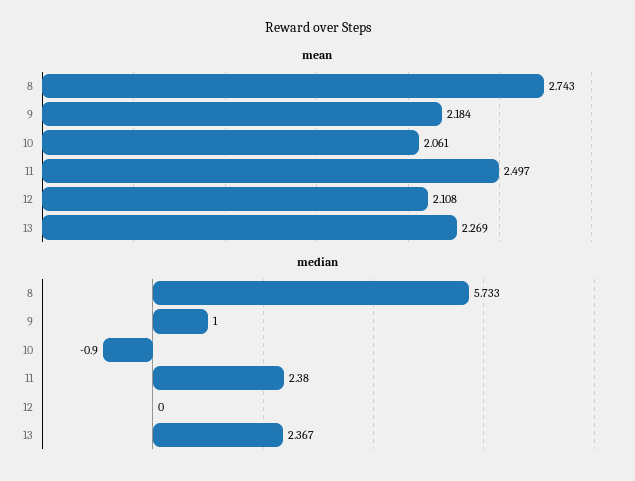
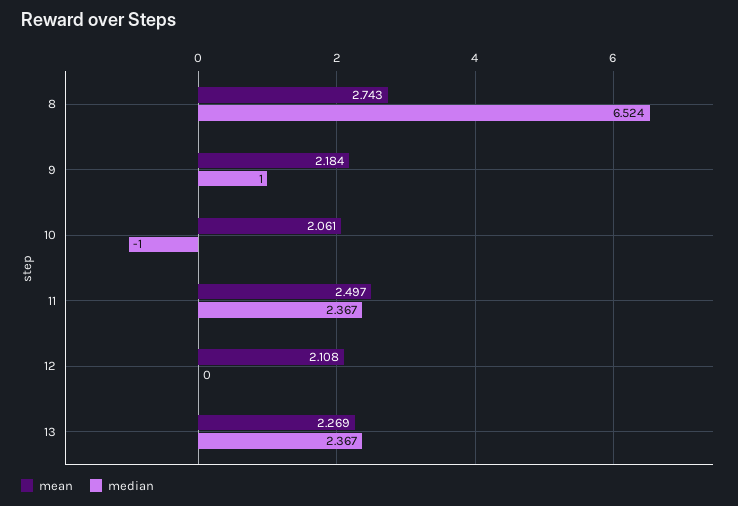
median, 8: 5.733 -> 6.524
median, 10: -0.9 -> -1
median, 11: 2.38 -> 2.367

